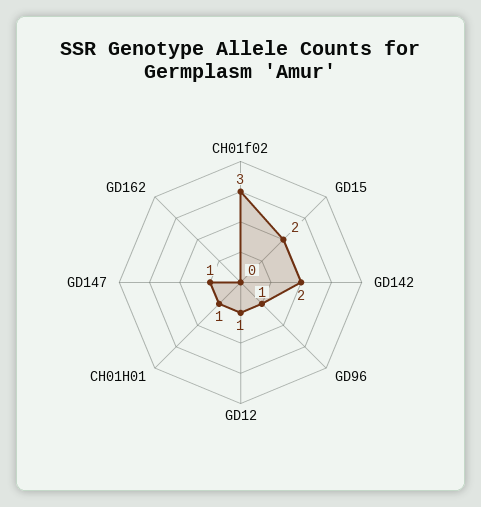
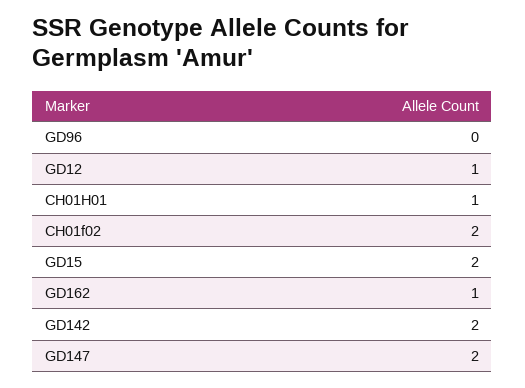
CH01f02: 3 -> 2
GD96: 1 -> 0
GD147: 1 -> 2
GD162: 0 -> 1

